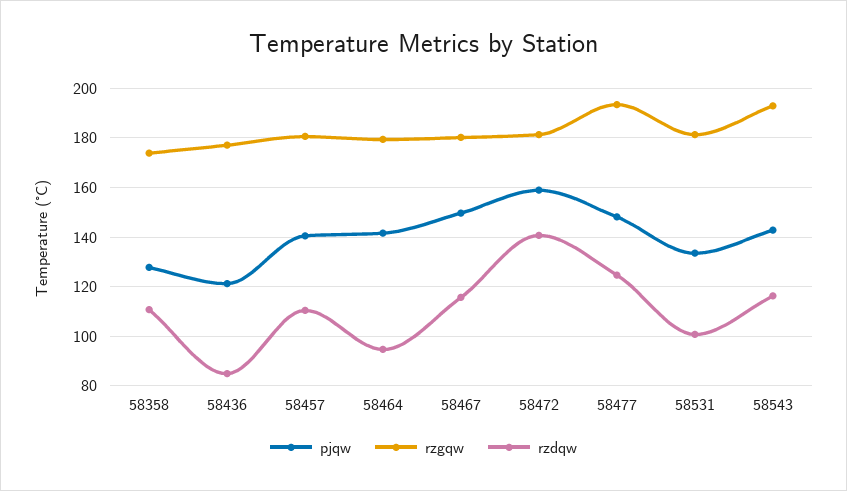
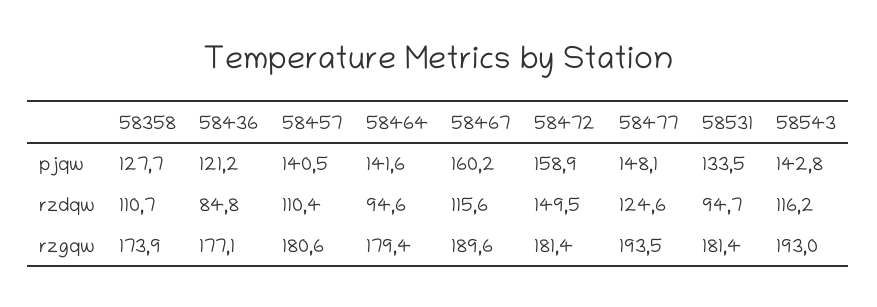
pjqw, 58467: 150 -> 160.2
rzgqw, 58467: 180 -> 189.6
rzdqw, 58472: 140 -> 149.5
rzdqw, 58531: 100 -> 94.7

